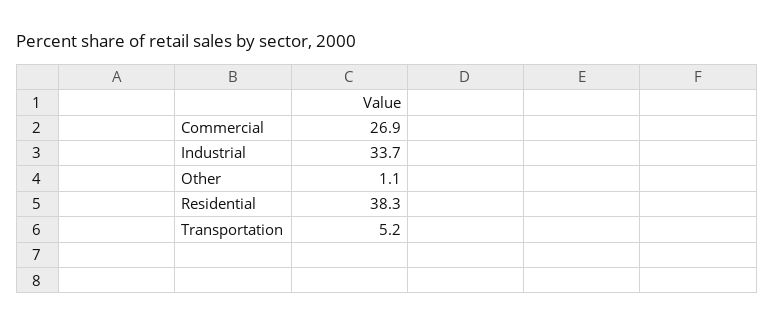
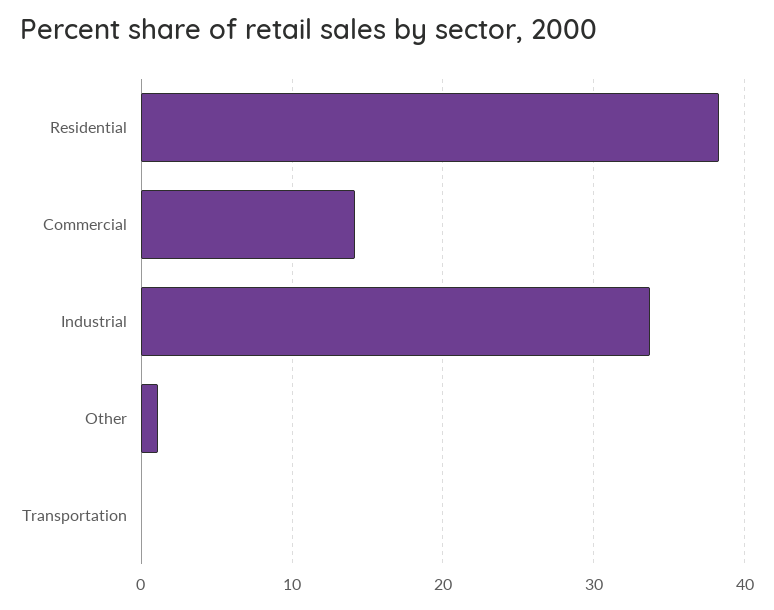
Commercial: 26.9 -> 14
Transportation: 5.2 -> 0

